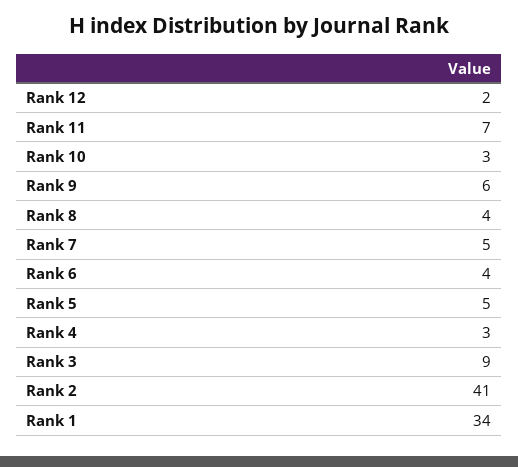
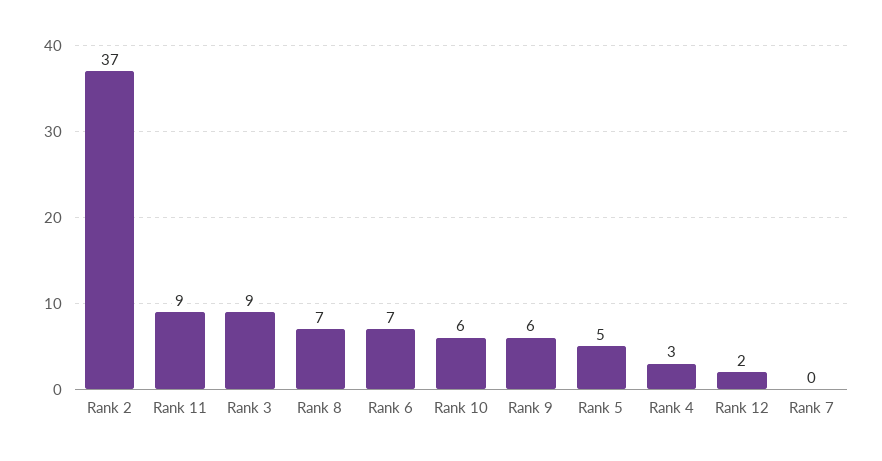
Rank 11: 7 -> 9
Rank 10: 3 -> 6
Rank 8: 4 -> 7
Rank 7: 5 -> 0
Rank 6: 4 -> 7
Rank 2: 41 -> 37
Rank 1: 34 -> none

